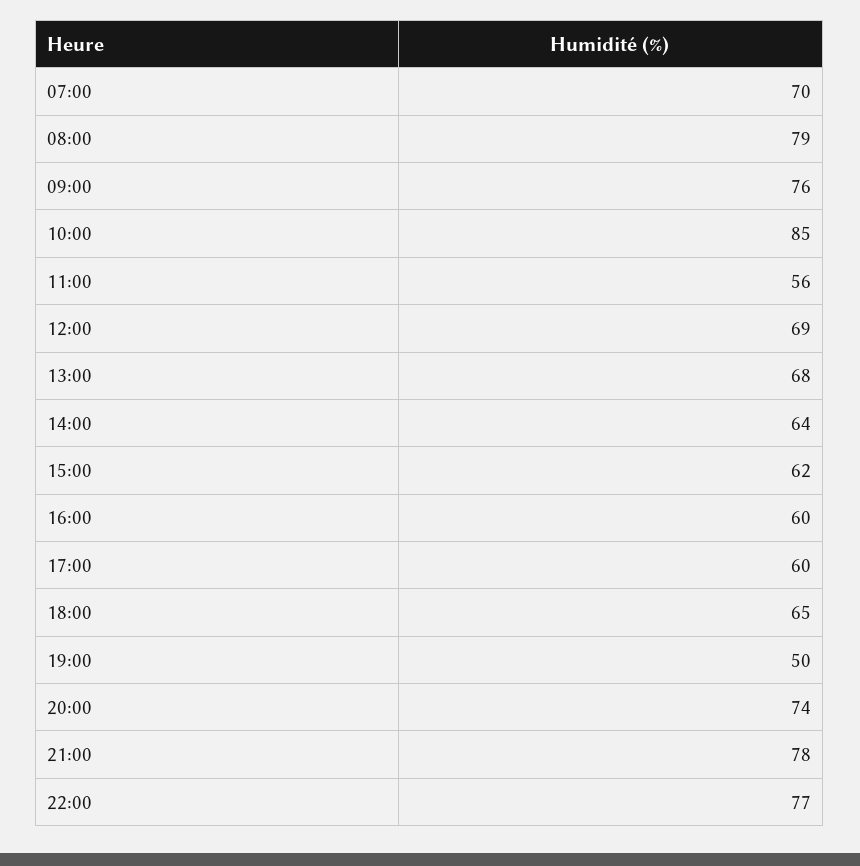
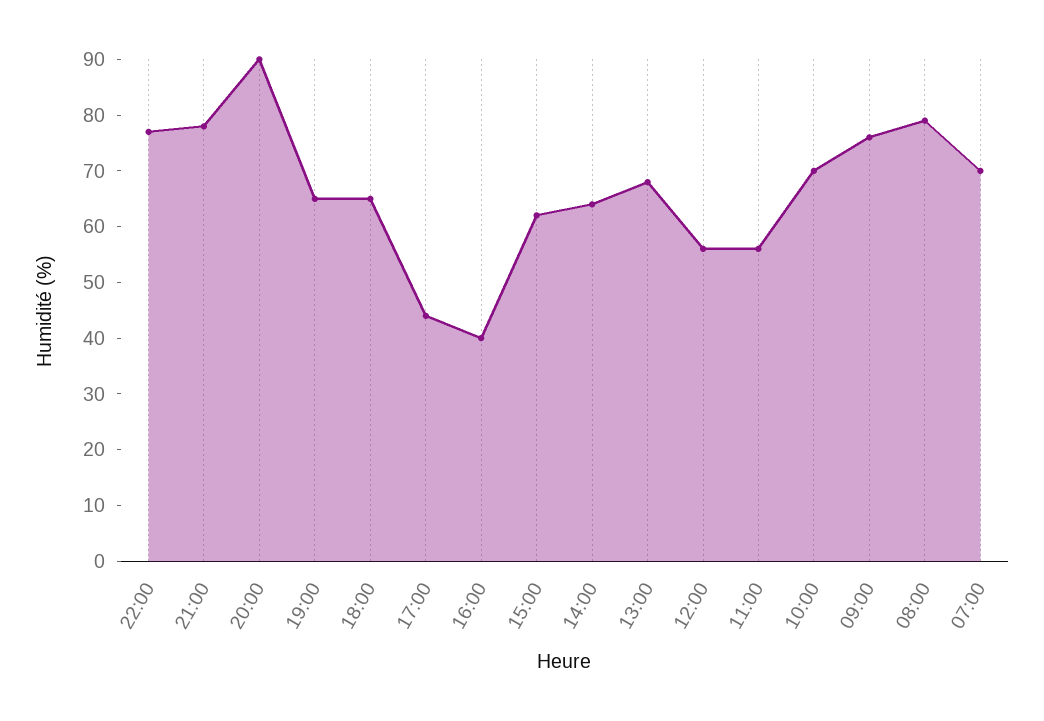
10:00: 85 -> 70
12:00: 69 -> 55
16:00: 60 -> 40
17:00: 60 -> 45
19:00: 50 -> 65
20:00: 74 -> 90

